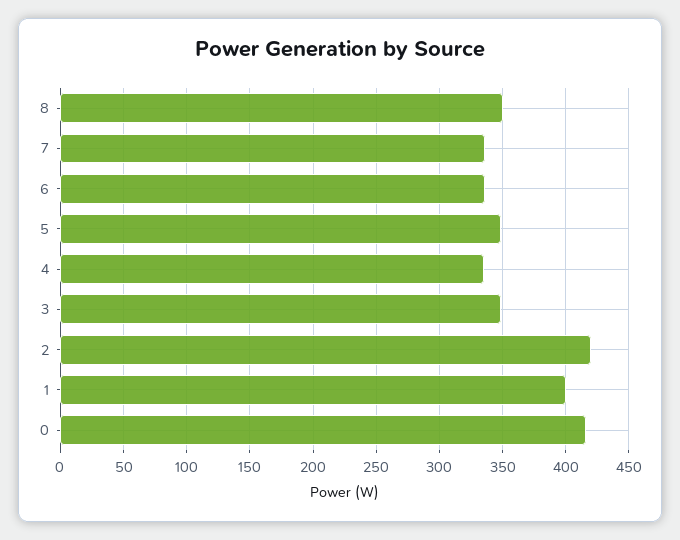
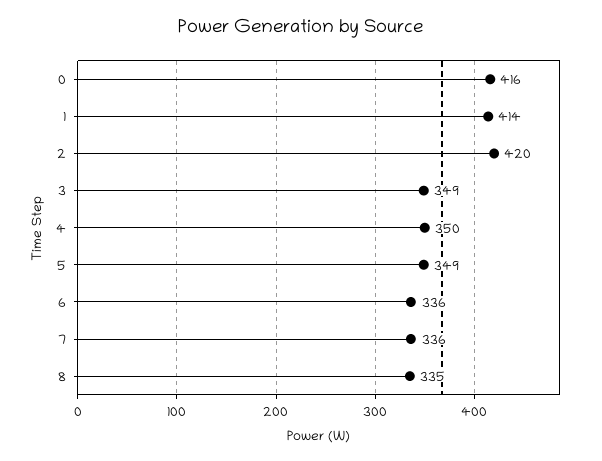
8: 350 -> 335
4: 335 -> 350
1: 400 -> 414

